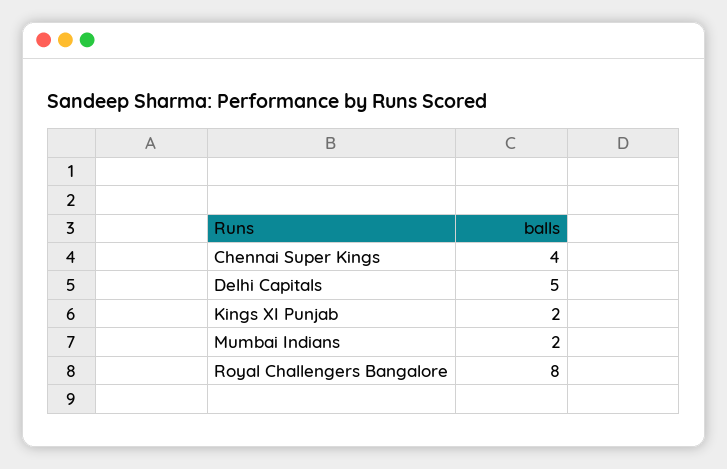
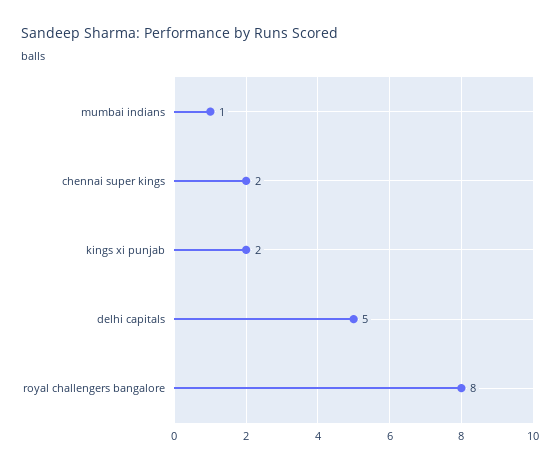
Chennai Super Kings: 4 -> 2
Mumbai Indians: 2 -> 1

